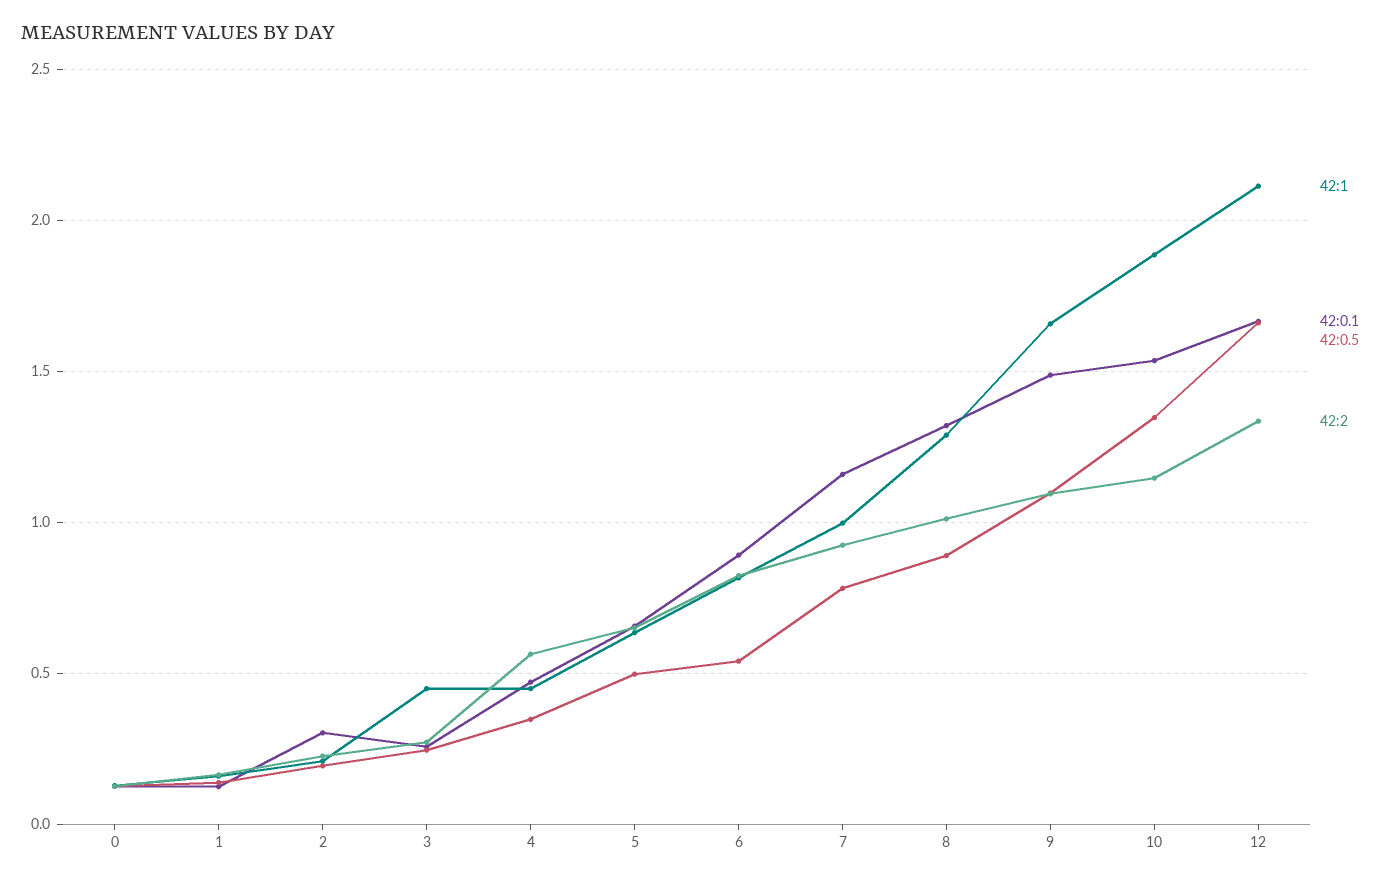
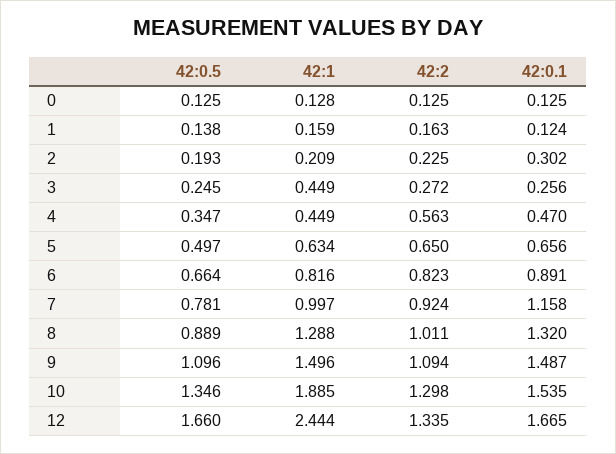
42:0.5, 6: 0.55 -> 0.664
42:1, 9: 1.65 -> 1.496
42:2, 10: 1.15 -> 1.298
42:1, 12: 2.1 -> 2.444

